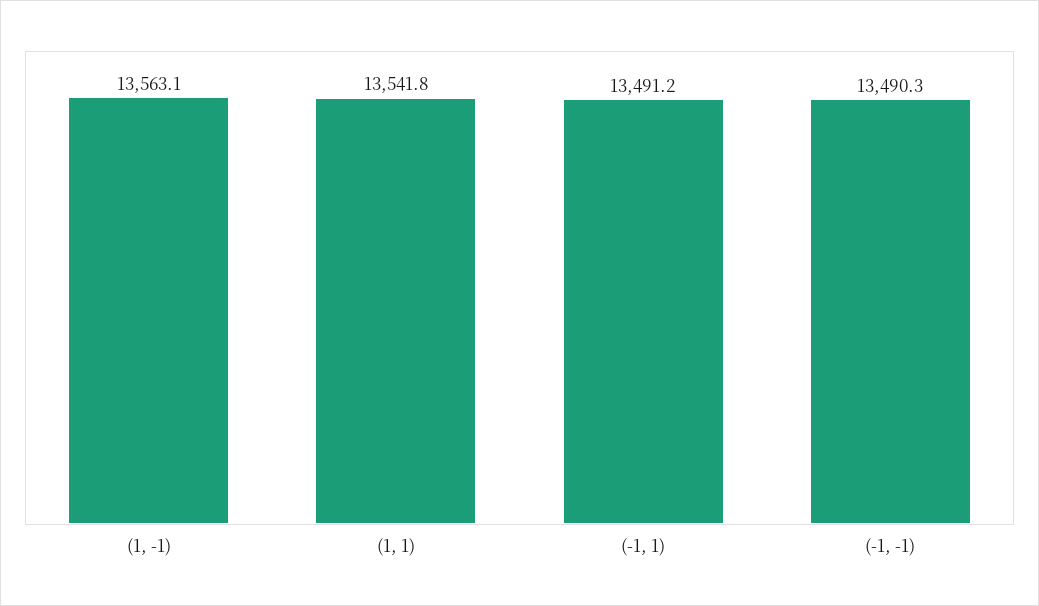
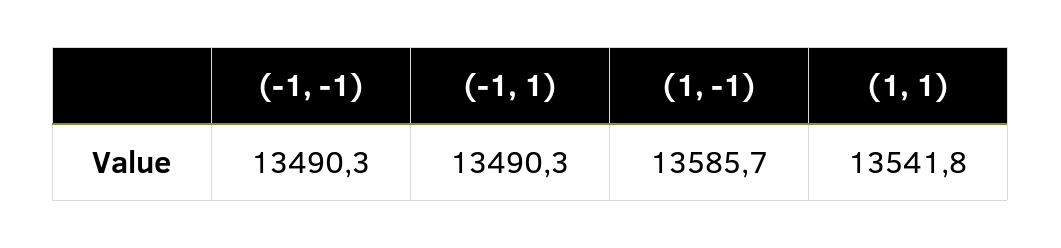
(1, -1): 13563.1 -> 13585.7
(-1, 1): 13491.2 -> 13490.3

